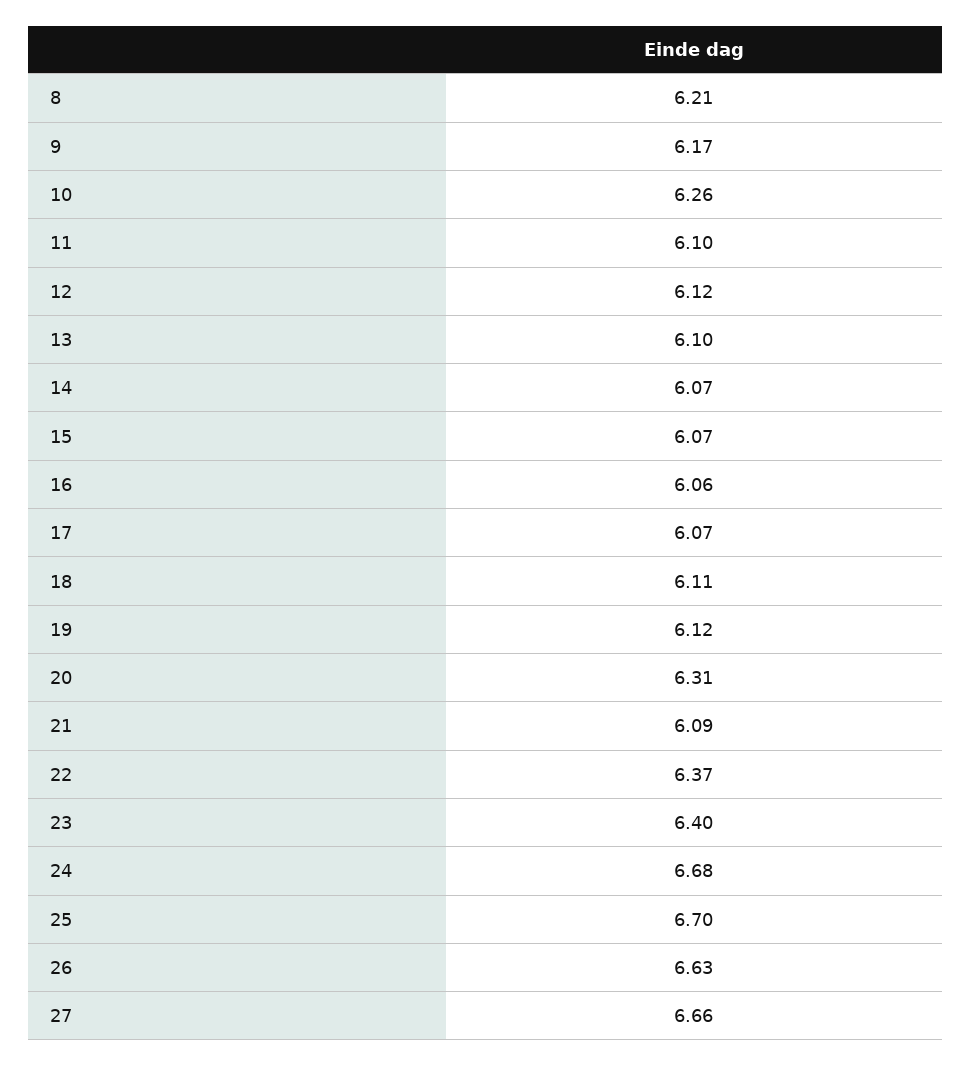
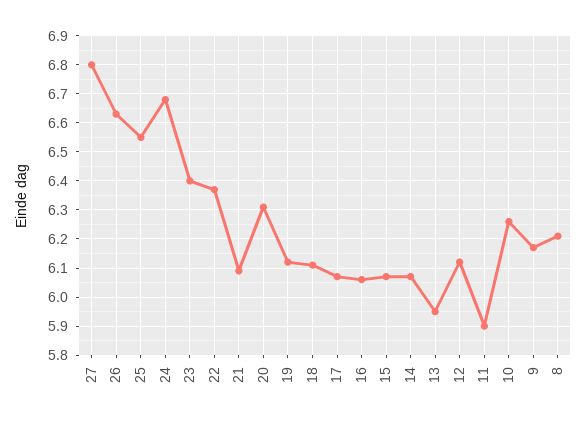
11: 6.1 -> 5.9
13: 6.1 -> 5.95
25: 6.7 -> 6.55
27: 6.66 -> 6.8

